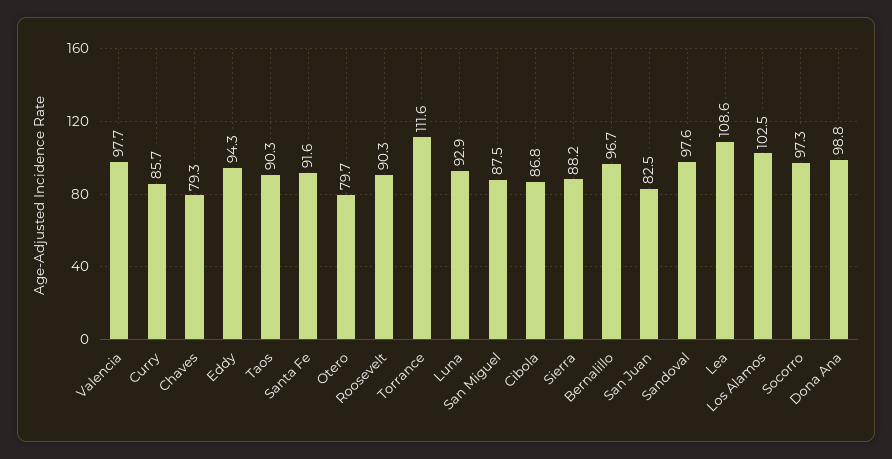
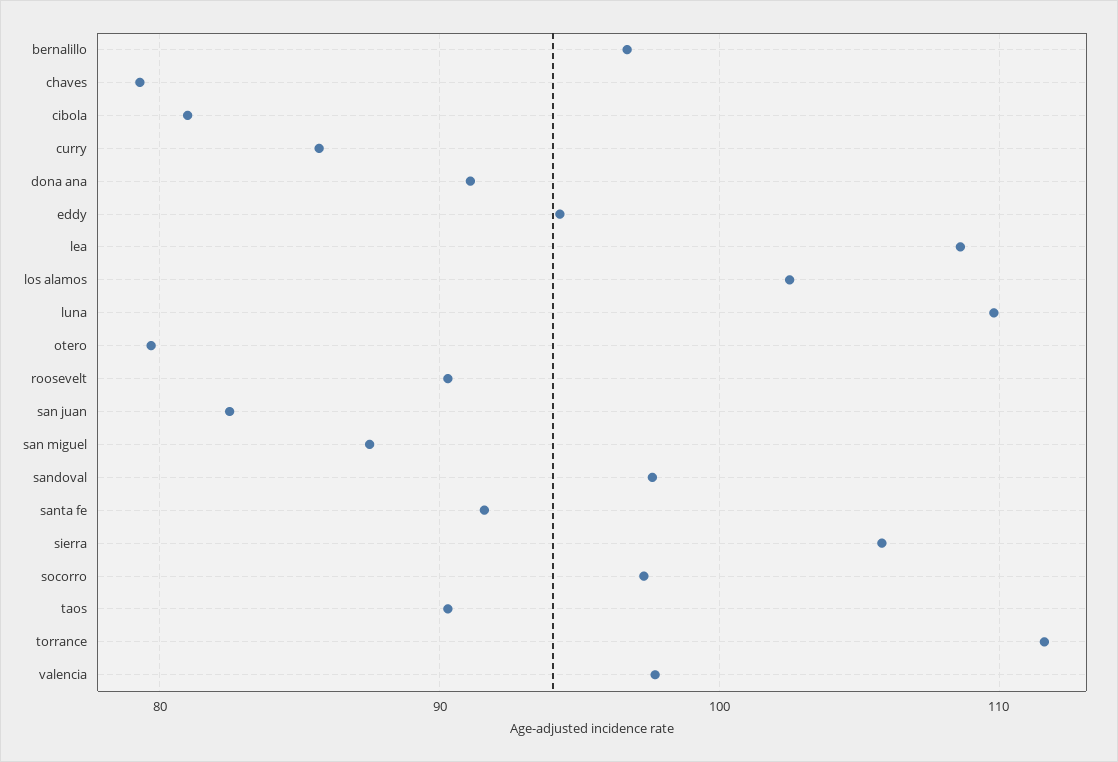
Luna: 92.9 -> 110
Cibola: 86.8 -> 81
Sierra: 88.2 -> 106
Dona Ana: 98.8 -> 91

